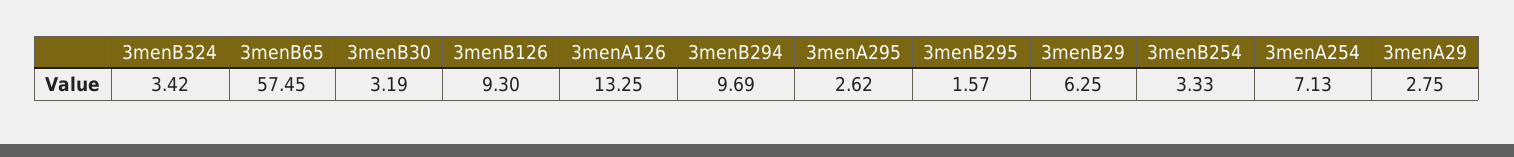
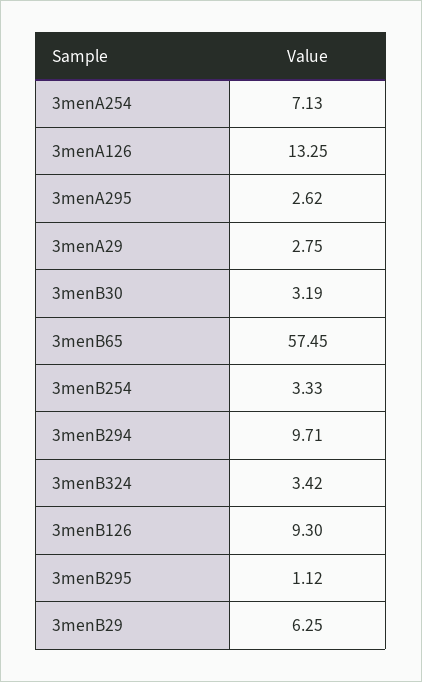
3menB294: 9.69 -> 9.71
3menB295: 1.57 -> 1.12

